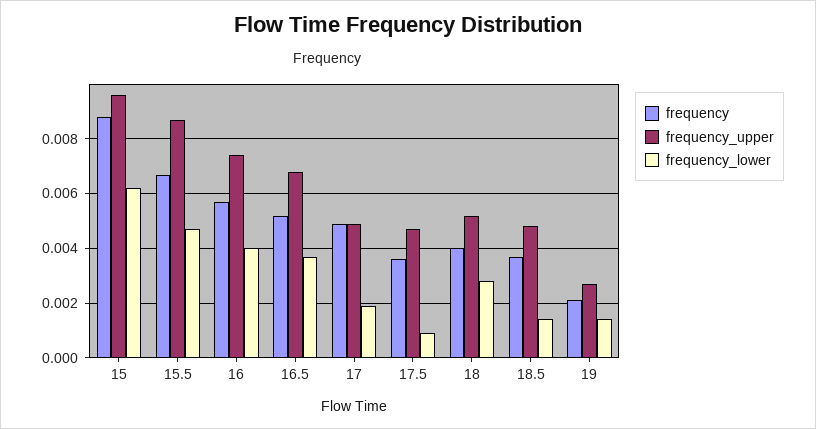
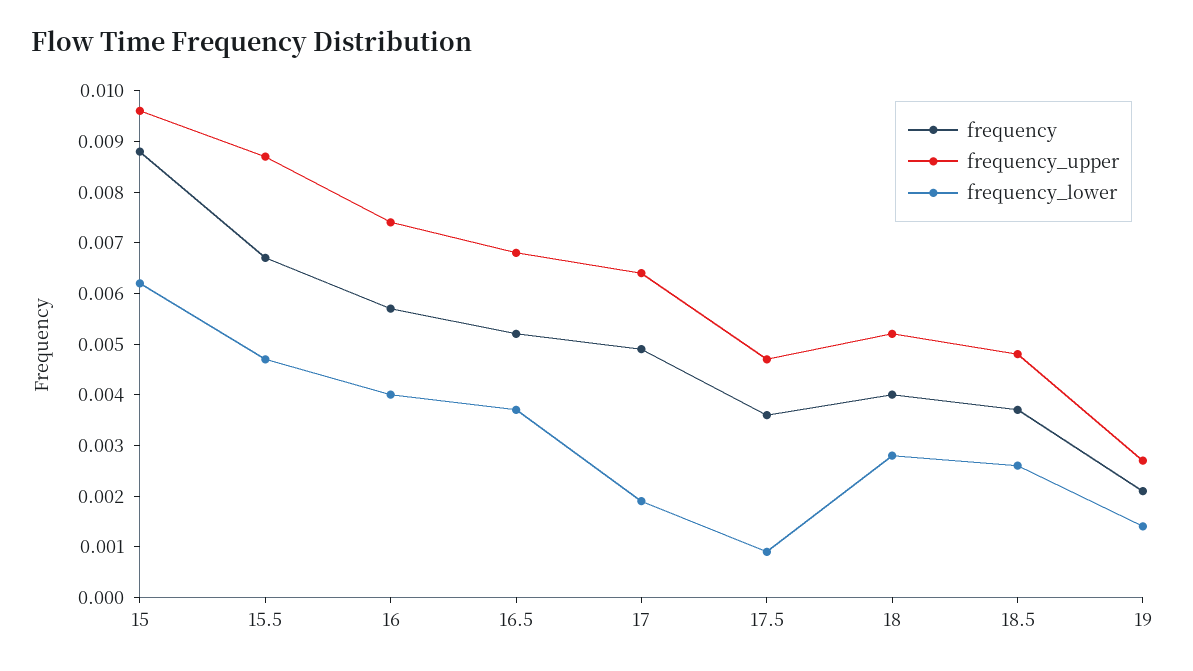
frequency_upper, 17: 0.005 -> 0.0065
frequency_lower, 18.5: 0.0015 -> 0.0025

